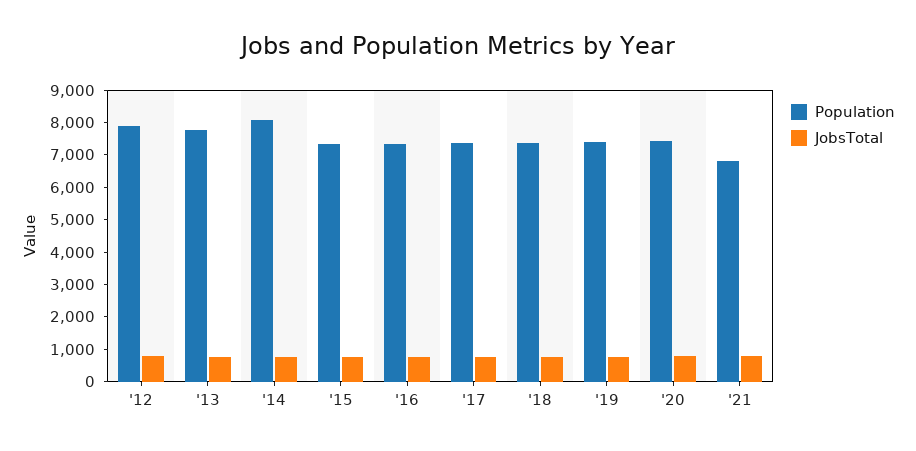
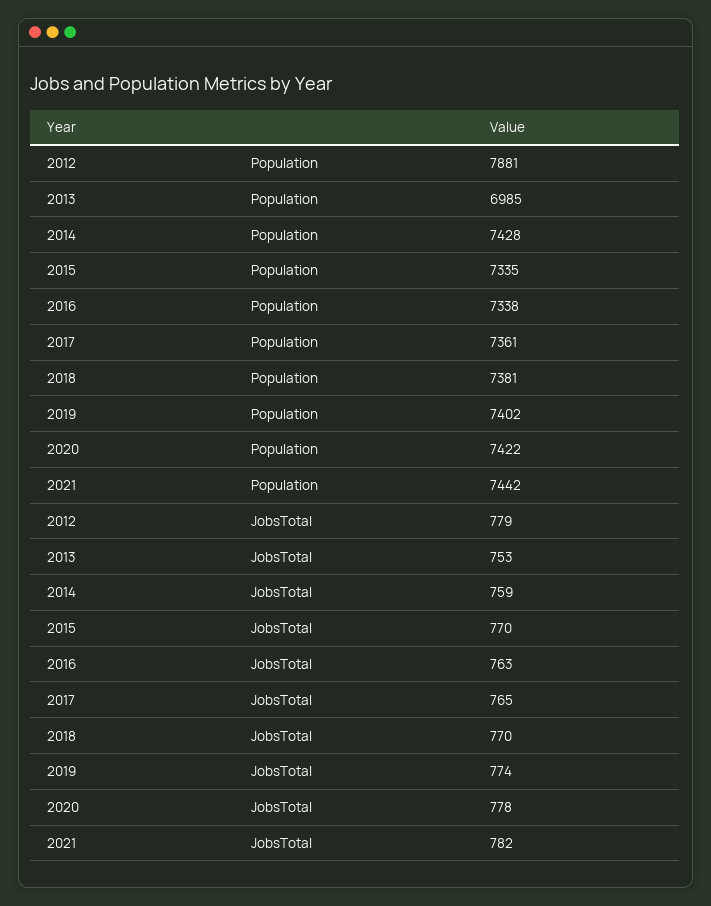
Population, '13: 7750 -> 6985
Population, '14: 8000 -> 7428
Population, '21: 6750 -> 7442

